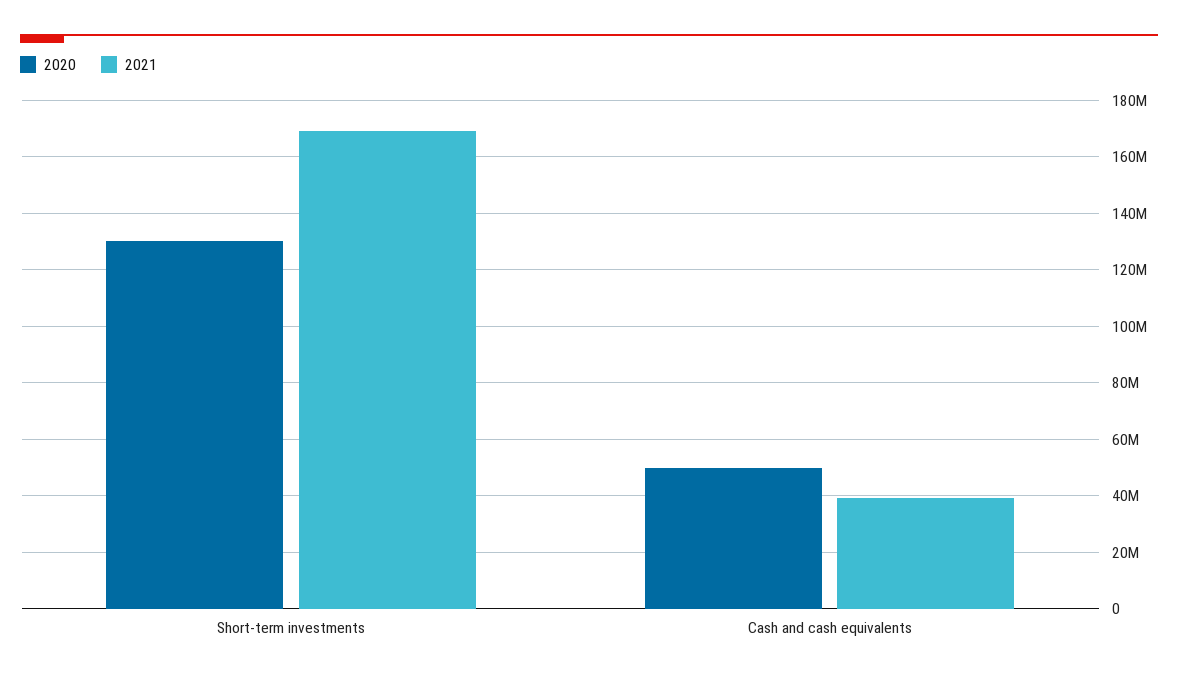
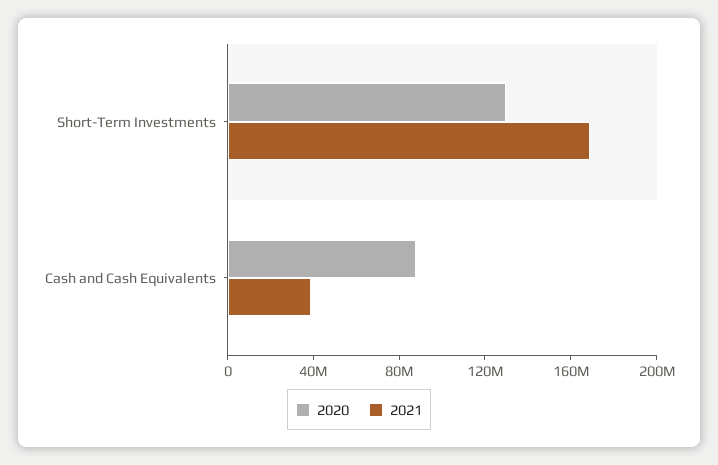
2020, Cash and cash equivalents: 50000000 -> 90000000

